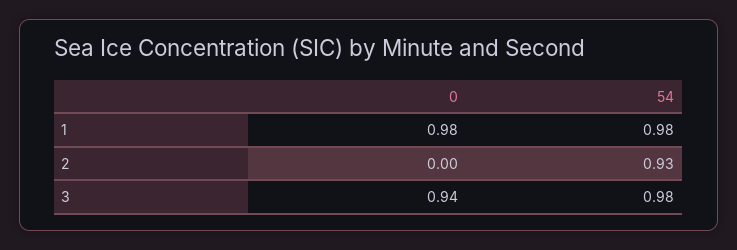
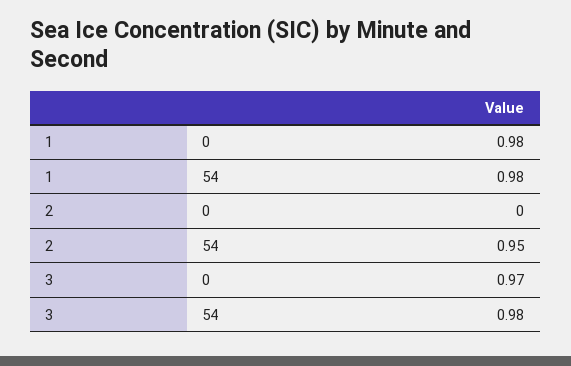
54, 2: 0.93 -> 0.95
0, 3: 0.94 -> 0.97

